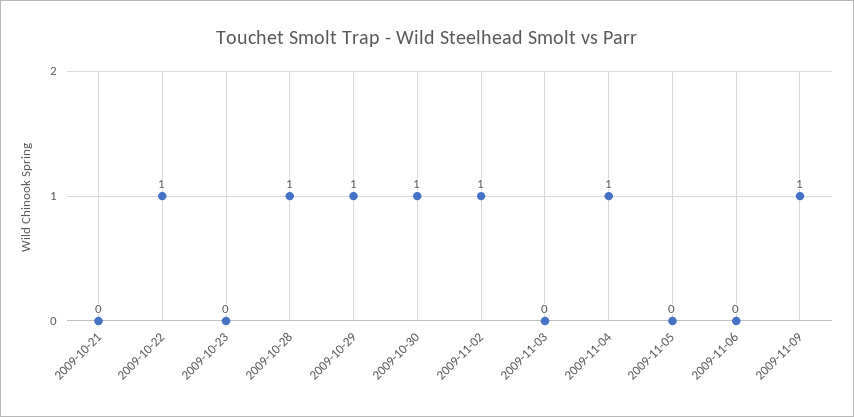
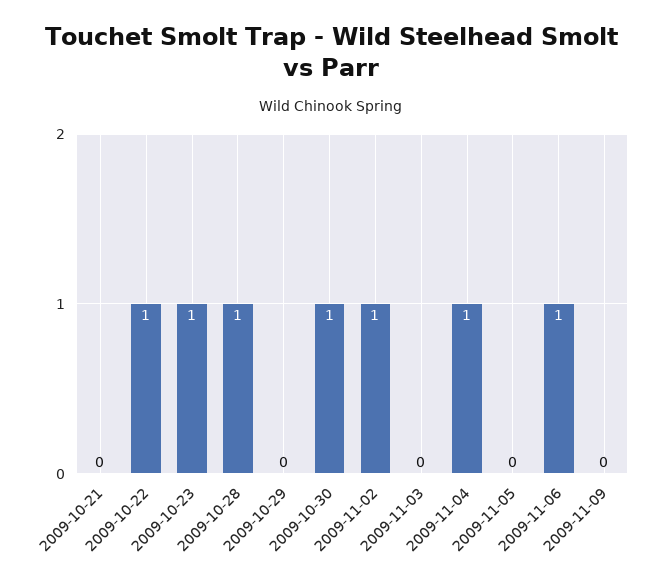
2009-10-23: 0 -> 1
2009-10-29: 1 -> 0
2009-11-06: 0 -> 1
2009-11-09: 1 -> 0

